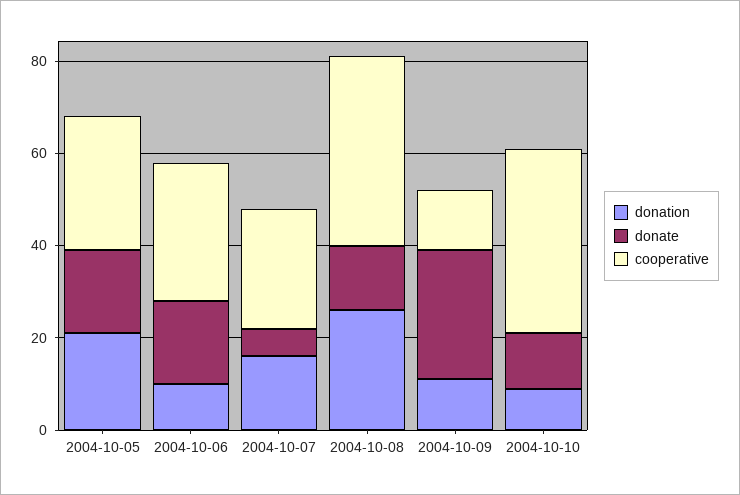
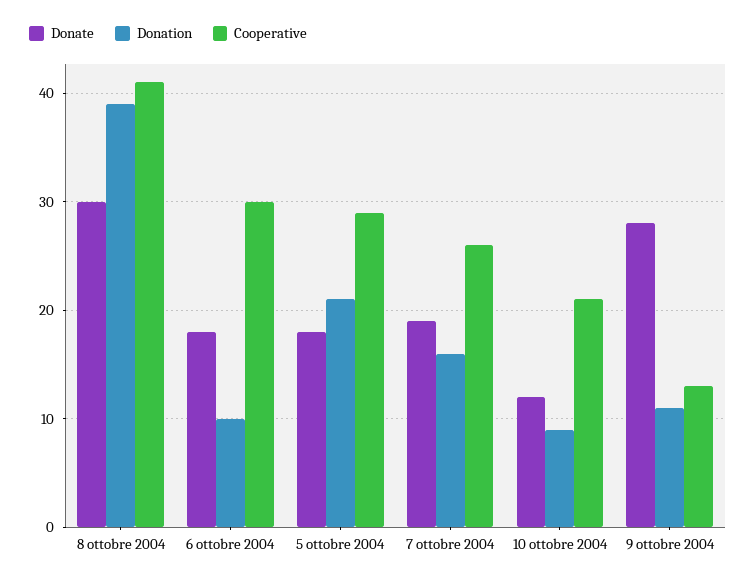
donate, 2004-10-07: 5 -> 19
donation, 2004-10-08: 25 -> 39
donate, 2004-10-08: 15 -> 30
cooperative, 2004-10-10: 40 -> 21

